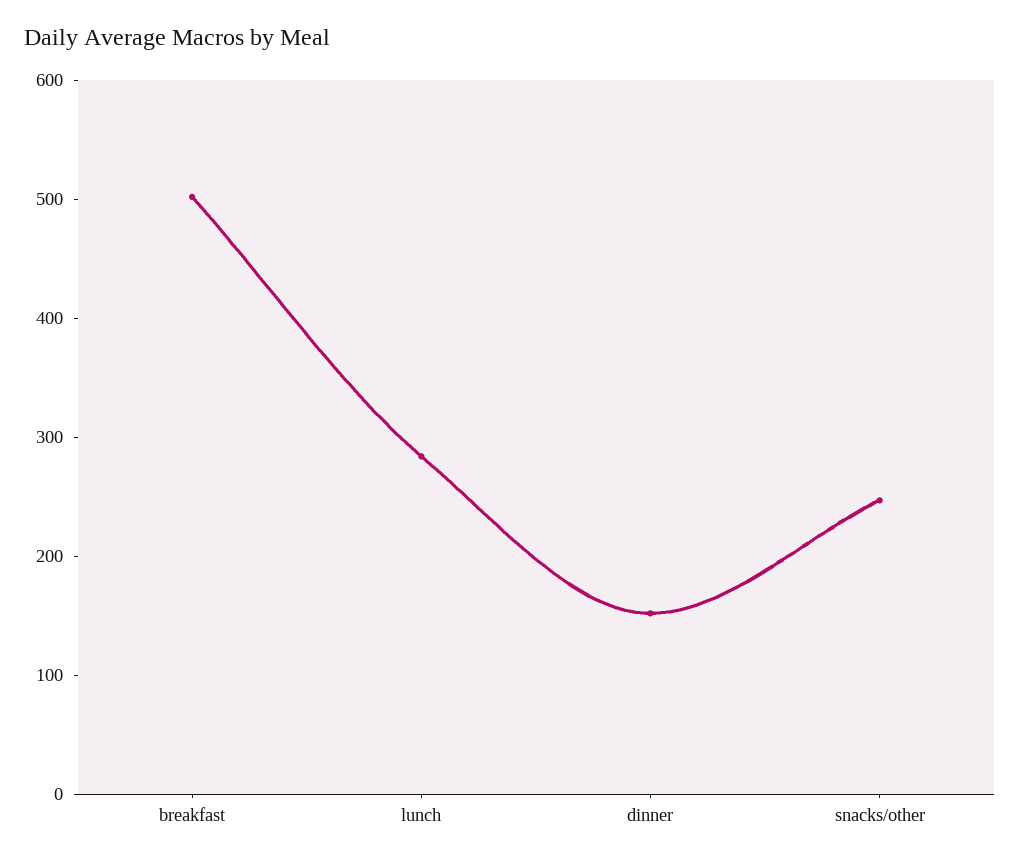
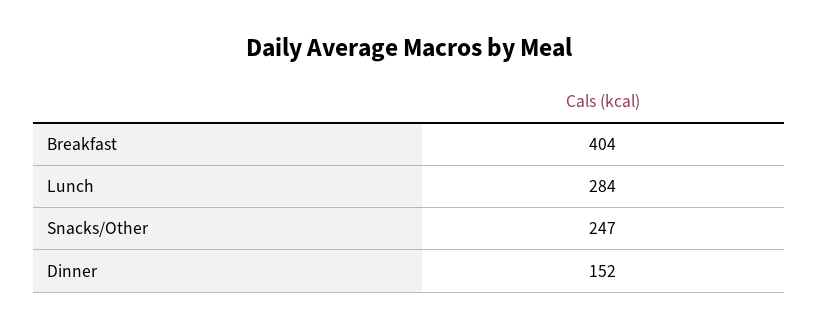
breakfast: 500 -> 404

